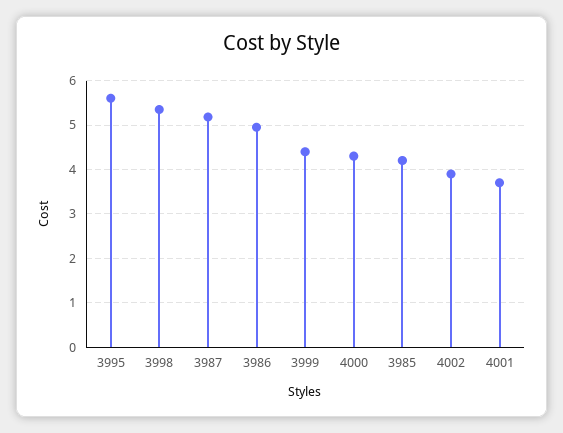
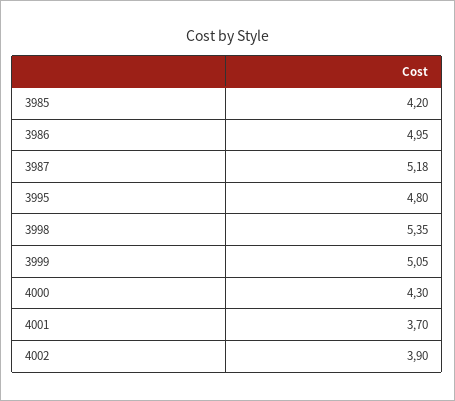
3995: 5.6 -> 4.8
3999: 4.4 -> 5.05

